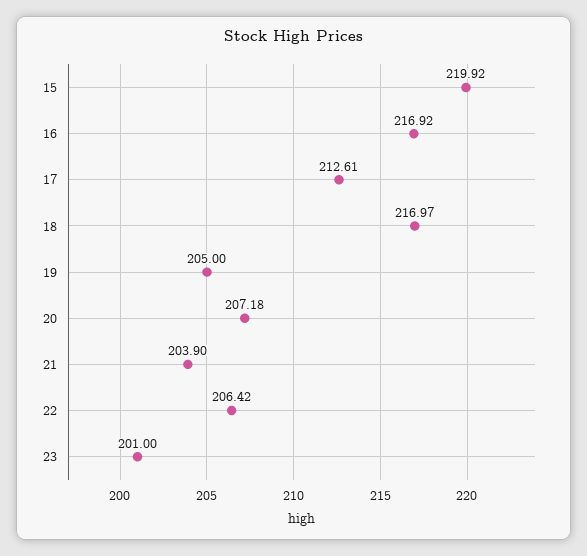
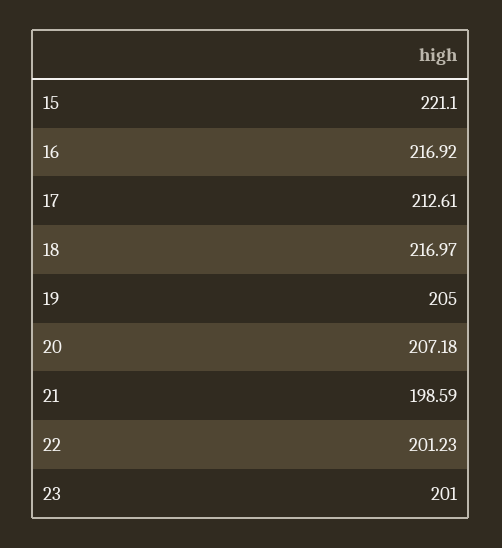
15: 219.92 -> 221.1
21: 203.9 -> 198.59
22: 206.42 -> 201.23

